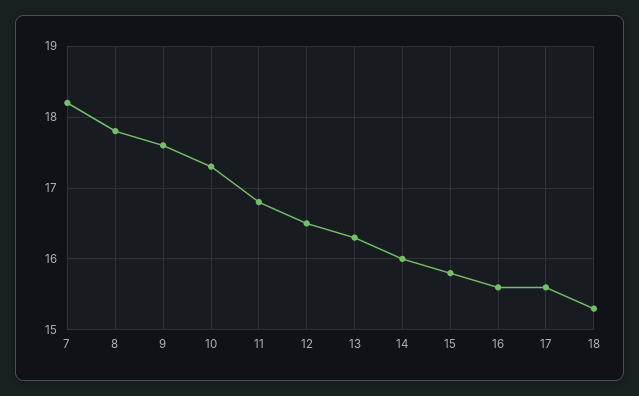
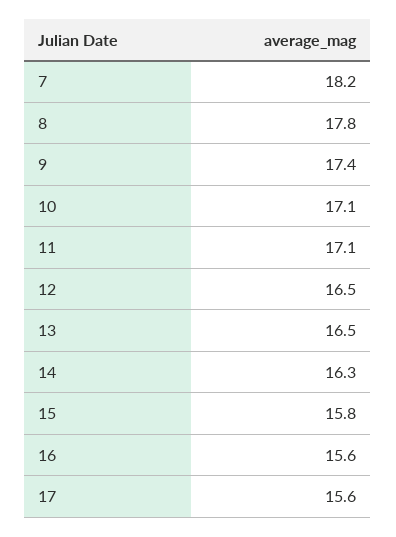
9: 17.6 -> 17.4
10: 17.3 -> 17.1
11: 16.8 -> 17.1
13: 16.3 -> 16.5
14: 16 -> 16.3
18: 15.3 -> none

